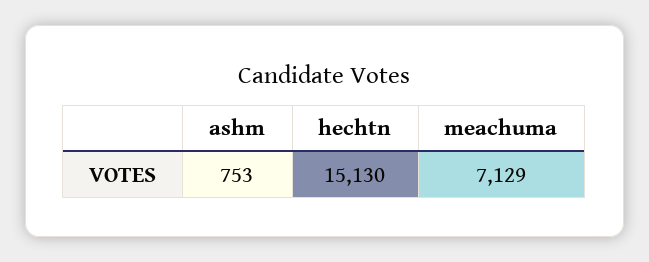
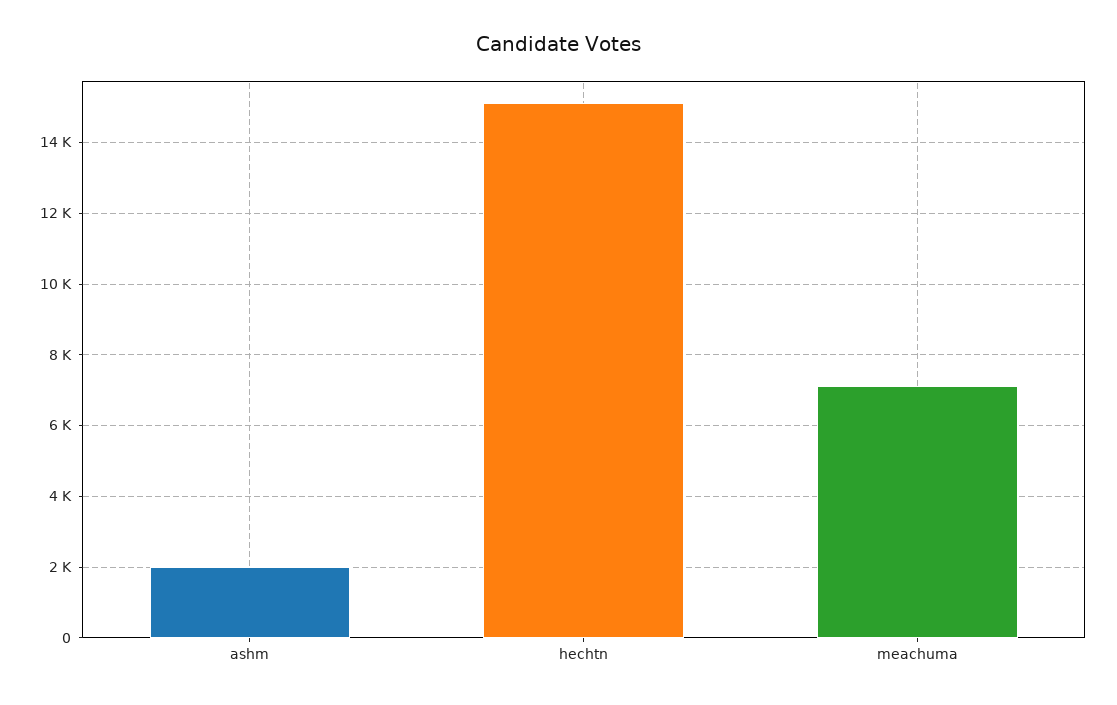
ashm: 753 -> 2000

